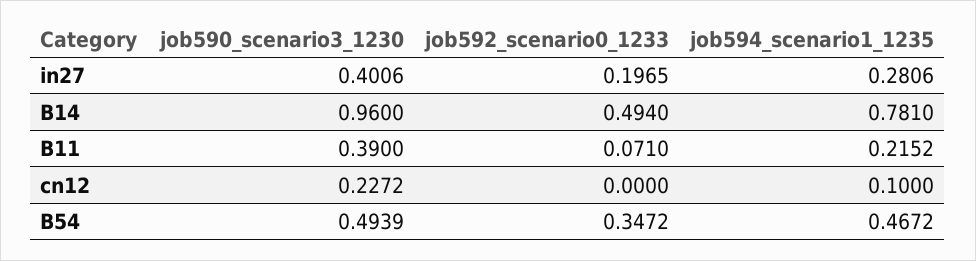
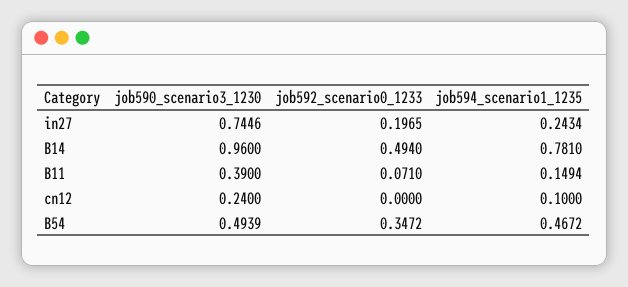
job590_scenario3_1230, in27: 0.4006 -> 0.7446
job594_scenario1_1235, in27: 0.2806 -> 0.2434
job594_scenario1_1235, B11: 0.2152 -> 0.1494
job590_scenario3_1230, cn12: 0.2272 -> 0.24

